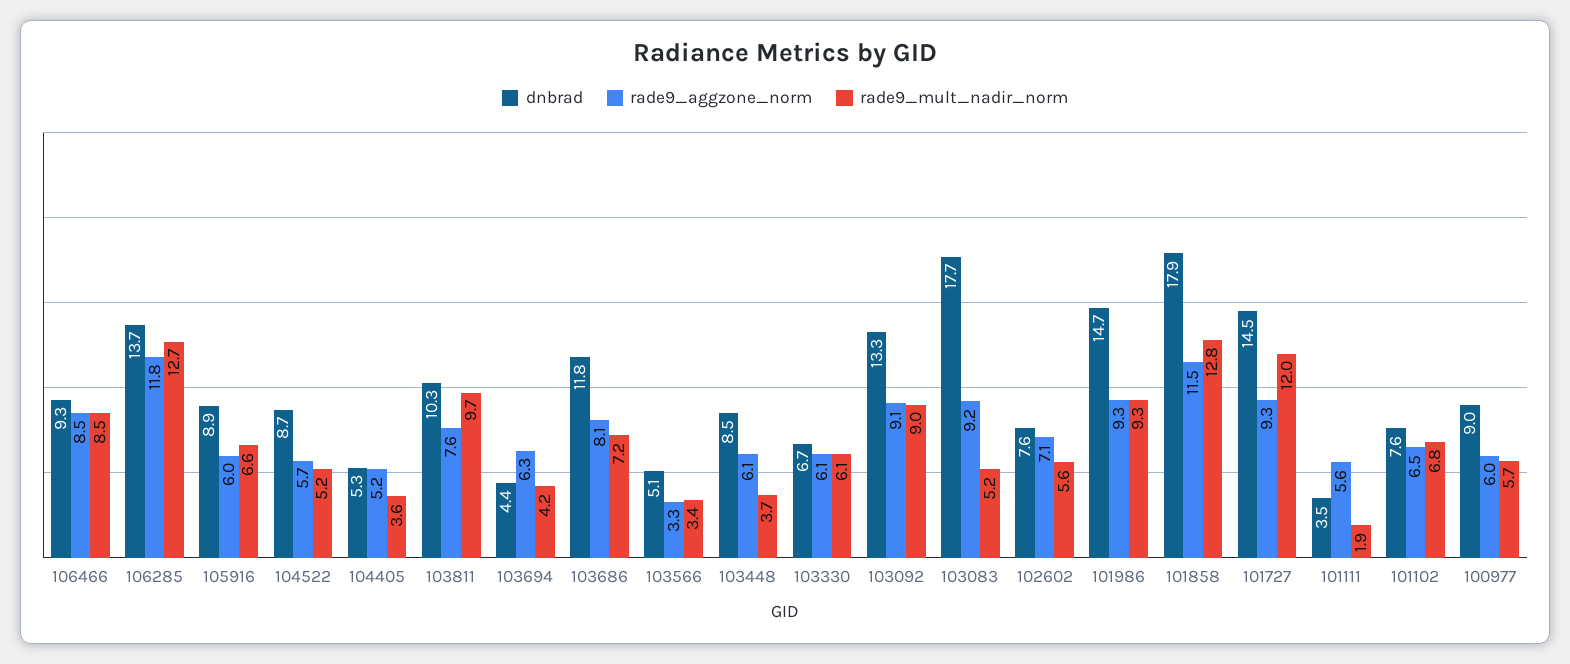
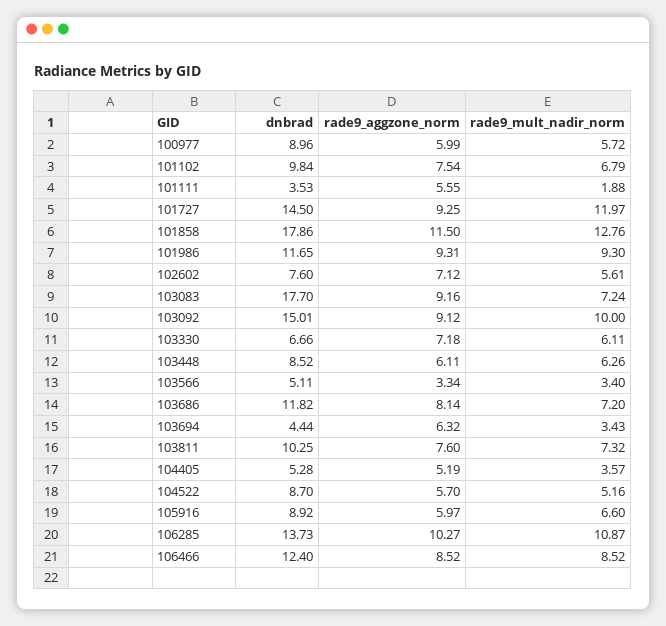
dnbrad, 106466: 9.3 -> 12.4
rade9_aggzone_norm, 106285: 11.8 -> 10.27
rade9_mult_nadir_norm, 106285: 12.7 -> 10.87
rade9_mult_nadir_norm, 103811: 9.7 -> 7.32
rade9_mult_nadir_norm, 103694: 4.2 -> 3.43
rade9_mult_nadir_norm, 103448: 3.7 -> 6.26
rade9_aggzone_norm, 103330: 6.1 -> 7.18
dnbrad, 103092: 13.3 -> 15.01
rade9_mult_nadir_norm, 103092: 9 -> 10
rade9_mult_nadir_norm, 103083: 5.2 -> 7.24
dnbrad, 101986: 14.7 -> 11.65
dnbrad, 101102: 7.6 -> 9.84
rade9_aggzone_norm, 101102: 6.5 -> 7.54

